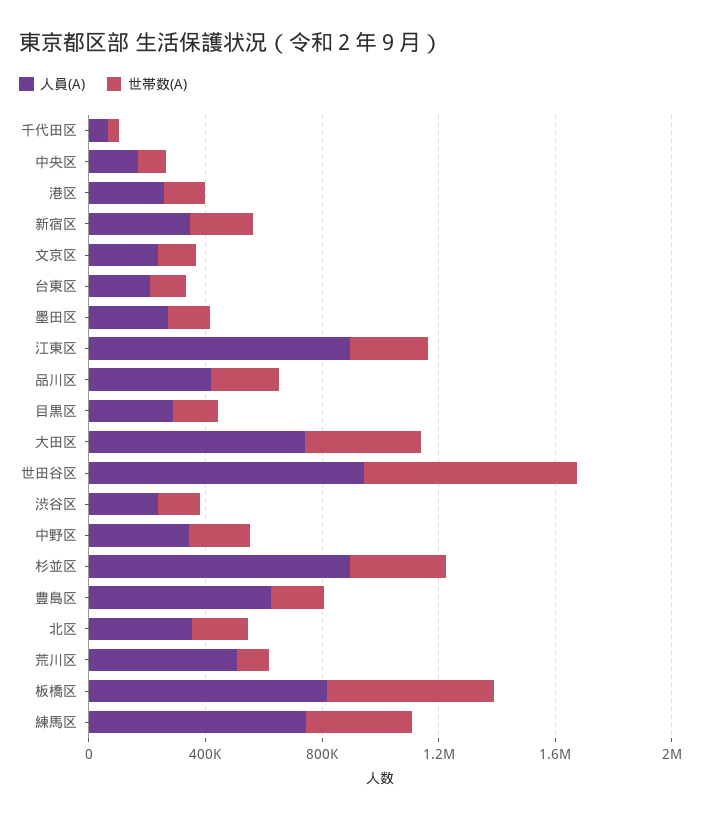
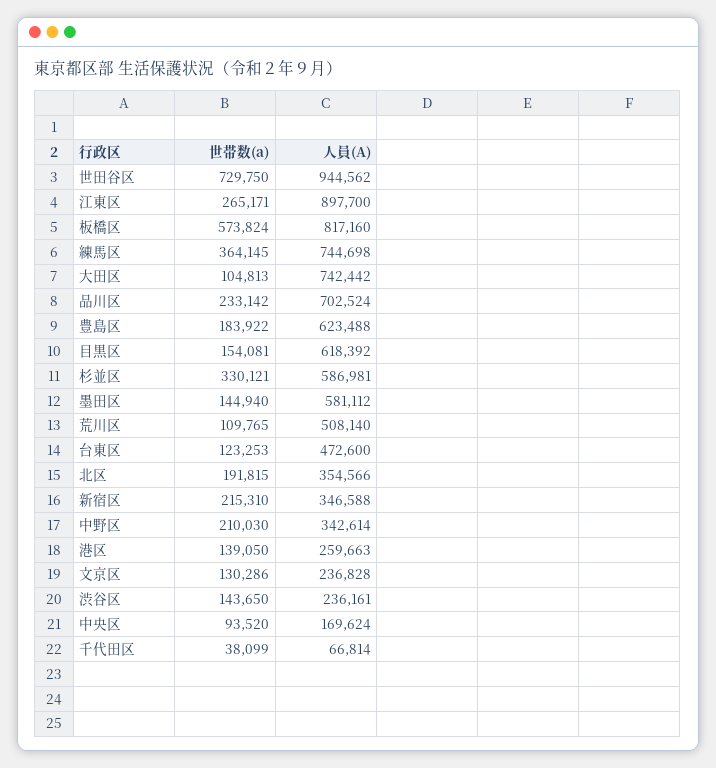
人員(A), 台東区: 200000 -> 472600
人員(A), 墨田区: 300000 -> 581112
人員(A), 品川区: 400000 -> 702524
人員(A), 目黒区: 300000 -> 618392
世帯数(A), 大田区: 400000 -> 104813
人員(A), 杉並区: 900000 -> 586981

